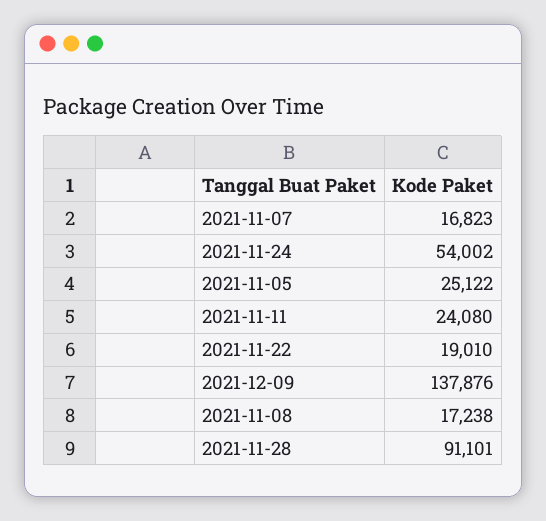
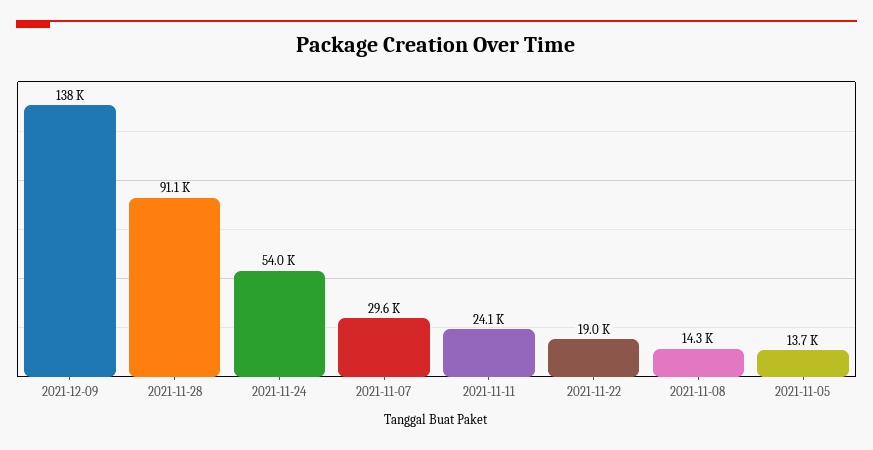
2021-11-07: 16823 -> 29600
2021-11-05: 25122 -> 13700
2021-11-08: 17238 -> 14300

